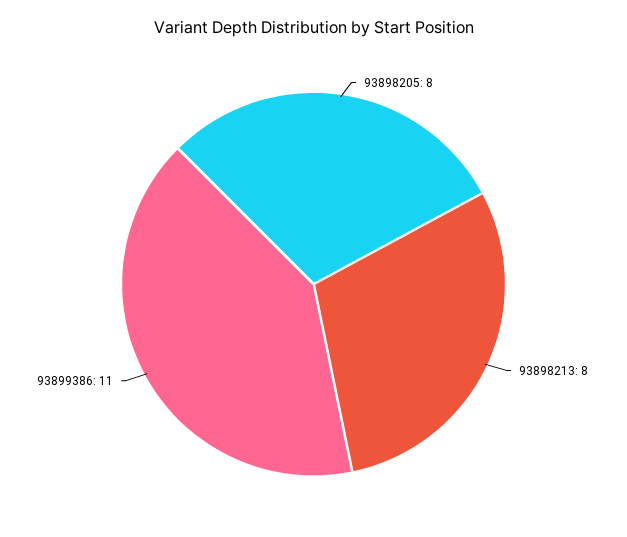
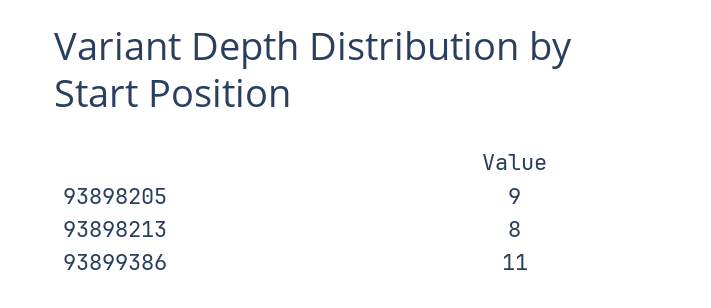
93898205: 8 -> 9

